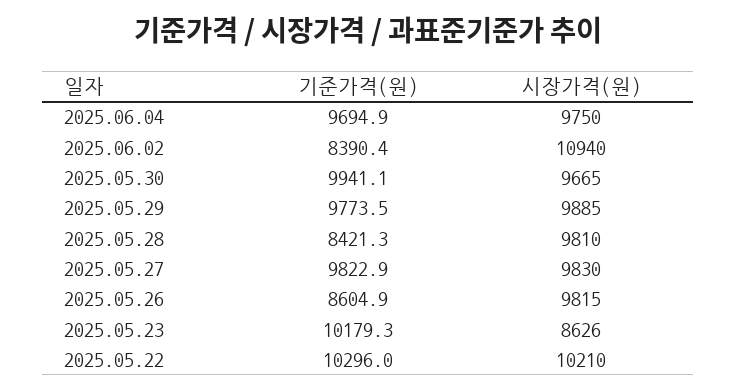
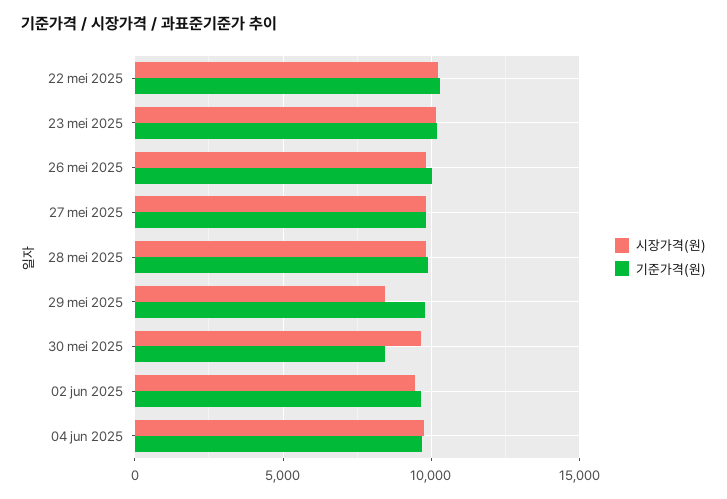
기준가격(원), 2025.06.02: 8390.4 -> 9500
시장가격(원), 2025.06.02: 10940 -> 9500
기준가격(원), 2025.05.30: 9941.1 -> 8500
시장가격(원), 2025.05.29: 9885 -> 8500
기준가격(원), 2025.05.28: 8421.3 -> 10000
기준가격(원), 2025.05.26: 8604.9 -> 10000
시장가격(원), 2025.05.23: 8626 -> 10000

